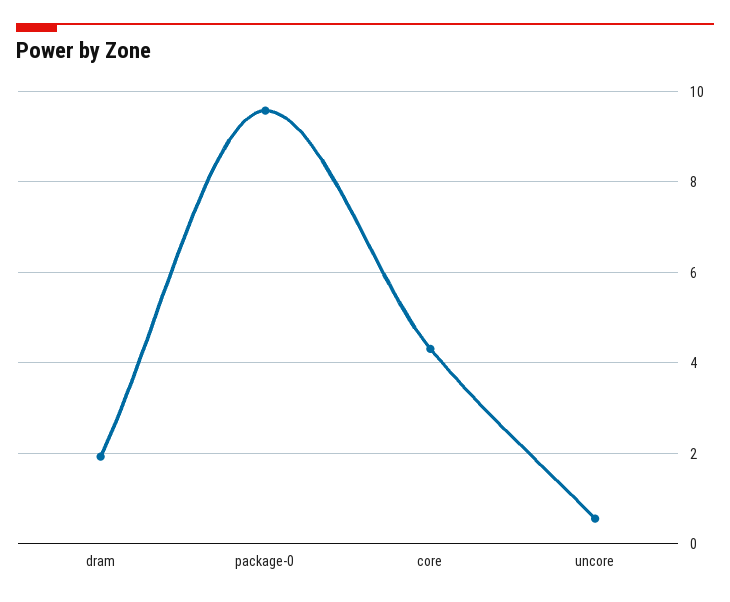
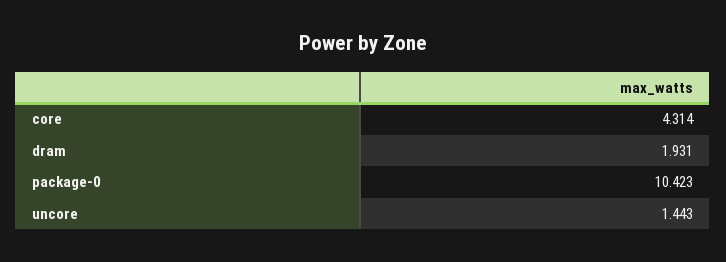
package-0: 9.6 -> 10.423
uncore: 0.6 -> 1.443

